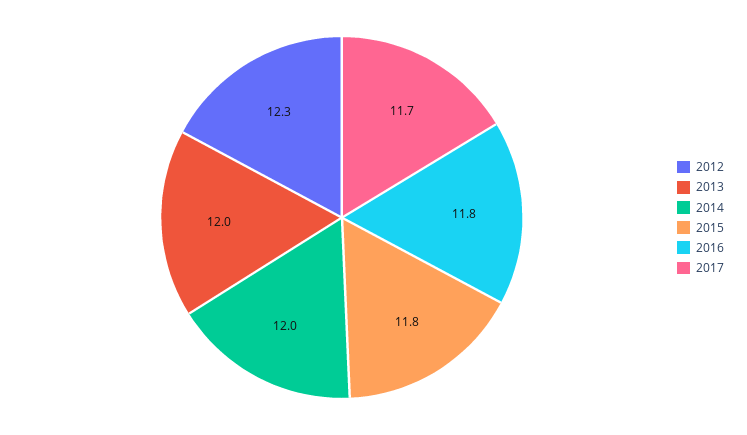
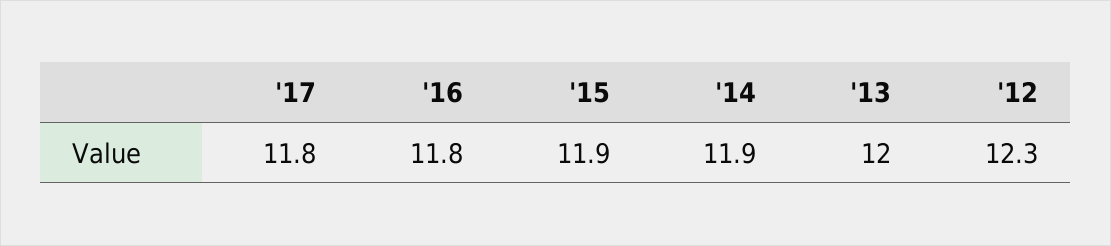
2014: 12 -> 11.9
2015: 11.8 -> 11.9
2017: 11.7 -> 11.8

